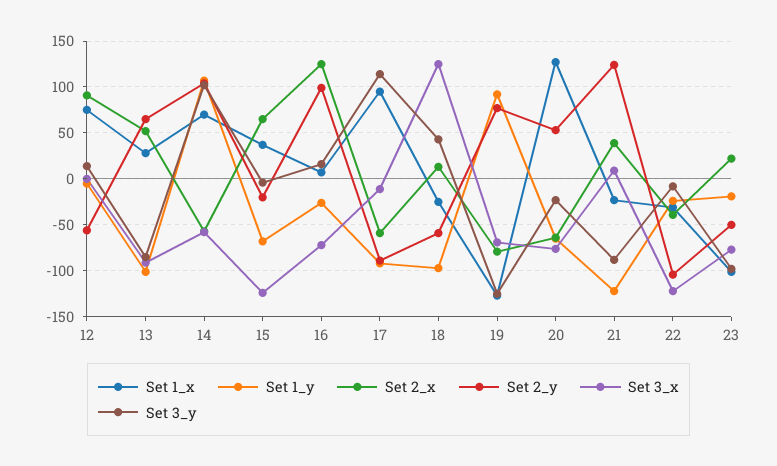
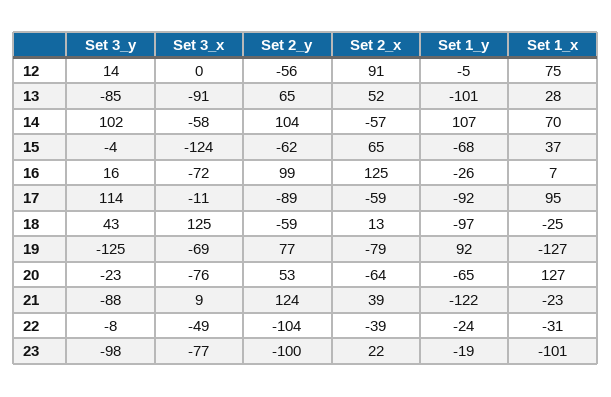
Set 2_y, 15: -20 -> -62
Set 3_x, 22: -120 -> -49
Set 2_y, 23: -50 -> -100

